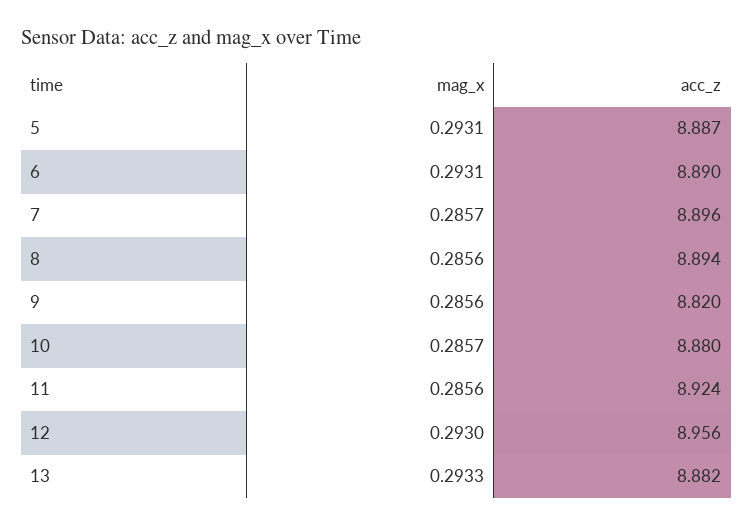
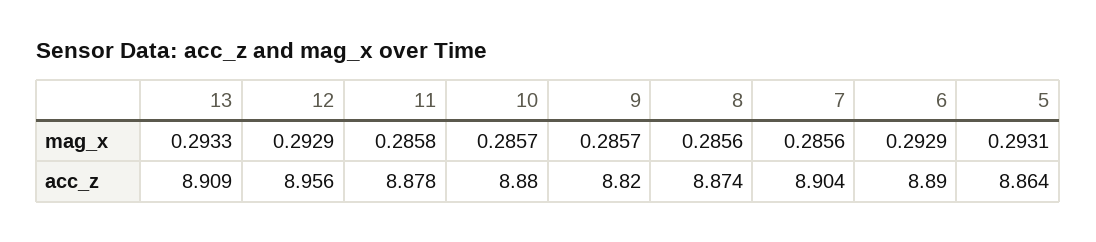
acc_z, 5: 8.887 -> 8.864
mag_x, 6: 0.2931 -> 0.2929
mag_x, 7: 0.2857 -> 0.2856
acc_z, 7: 8.896 -> 8.904
acc_z, 8: 8.894 -> 8.874
mag_x, 9: 0.2856 -> 0.2857
mag_x, 11: 0.2856 -> 0.2858
acc_z, 11: 8.924 -> 8.878
mag_x, 12: 0.293 -> 0.2929
acc_z, 13: 8.882 -> 8.909

